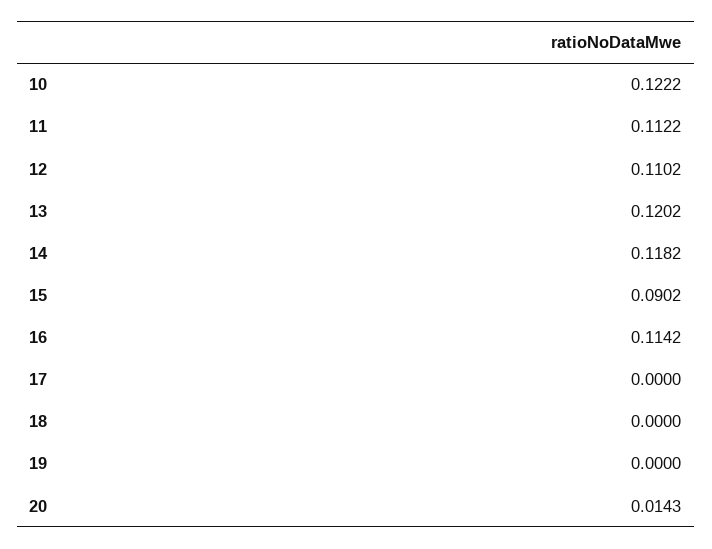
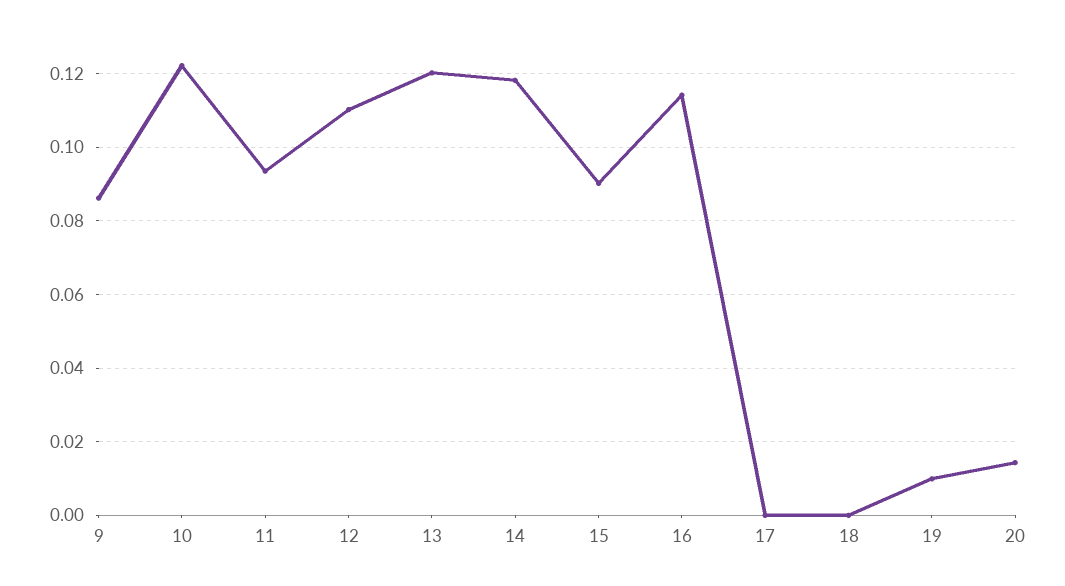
11: 0.1122 -> 0.094
19: 0 -> 0.01
9: none -> 0.086

